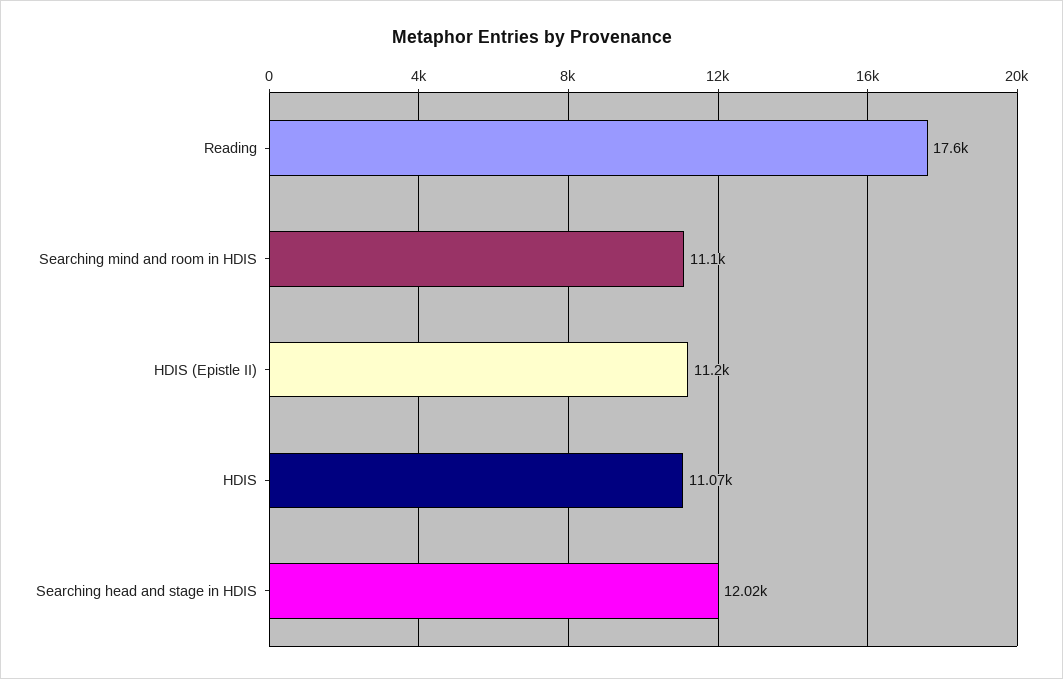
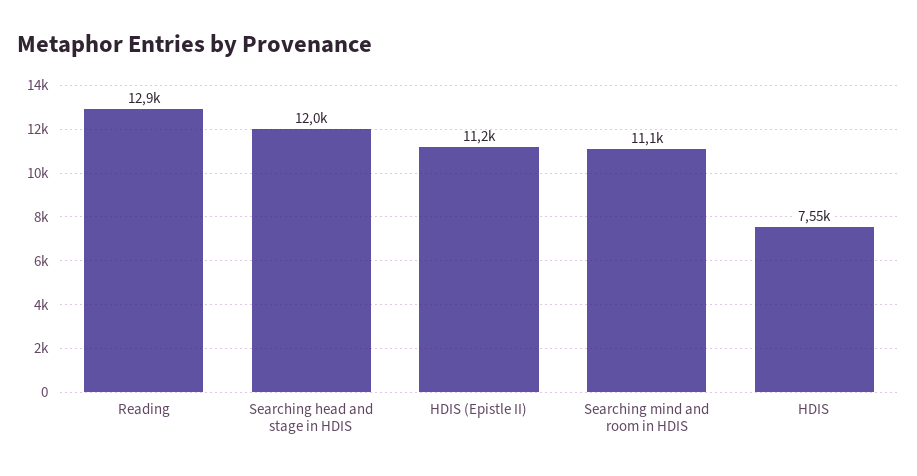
Reading: 17600 -> 12900
HDIS: 11070 -> 7550

